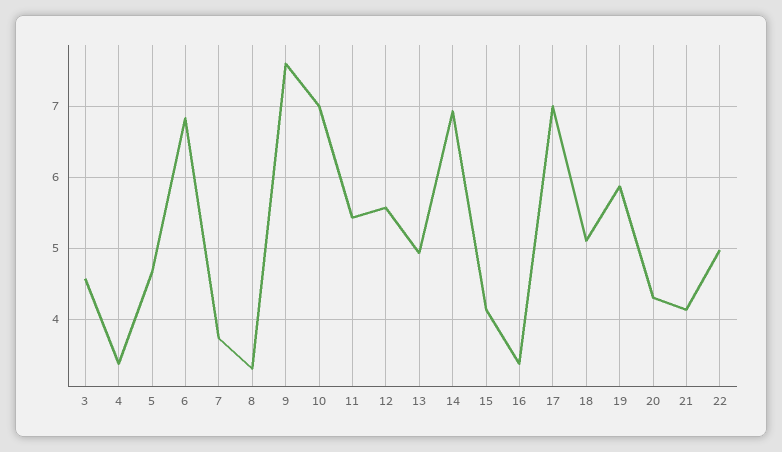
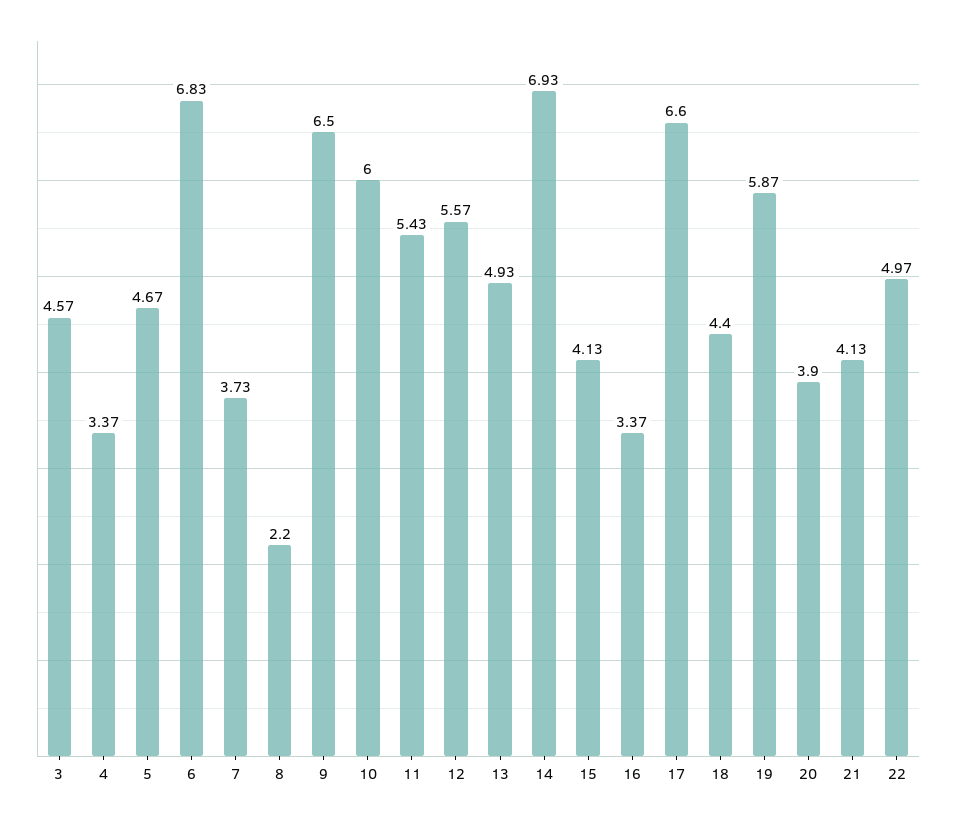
8: 3.3 -> 2.2
9: 7.6 -> 6.5
10: 7 -> 6
17: 7 -> 6.6
18: 5.1 -> 4.4
20: 4.3 -> 3.9

